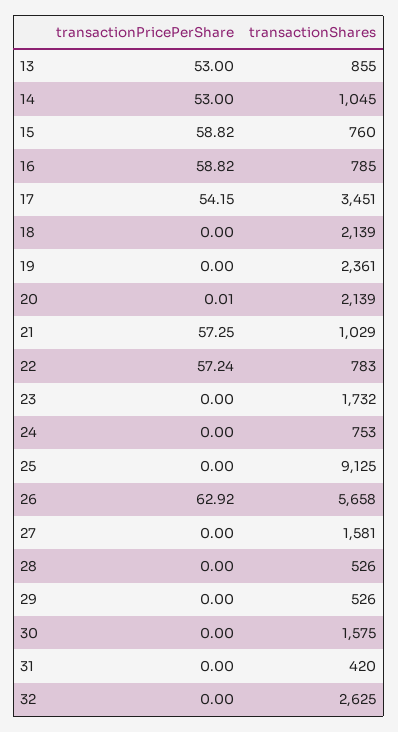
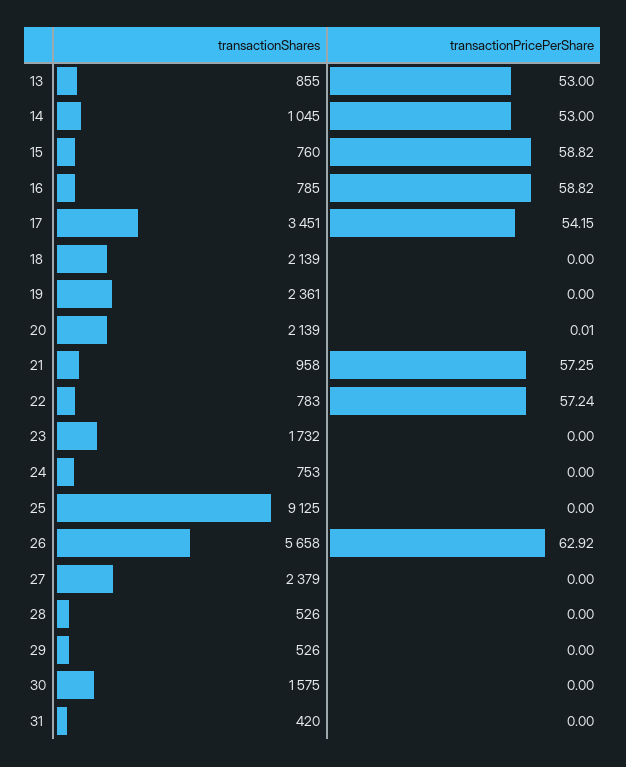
transactionShares, 21: 1029 -> 958
transactionShares, 27: 1581 -> 2379
transactionPricePerShare, 32: 0 -> none
transactionShares, 32: 2625 -> none

